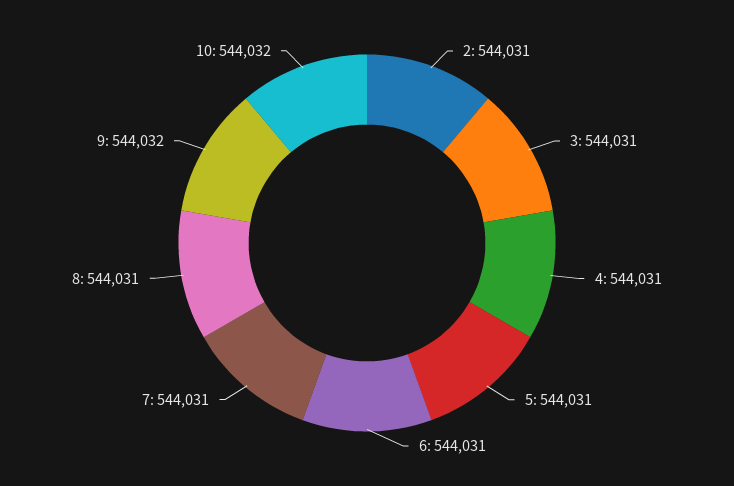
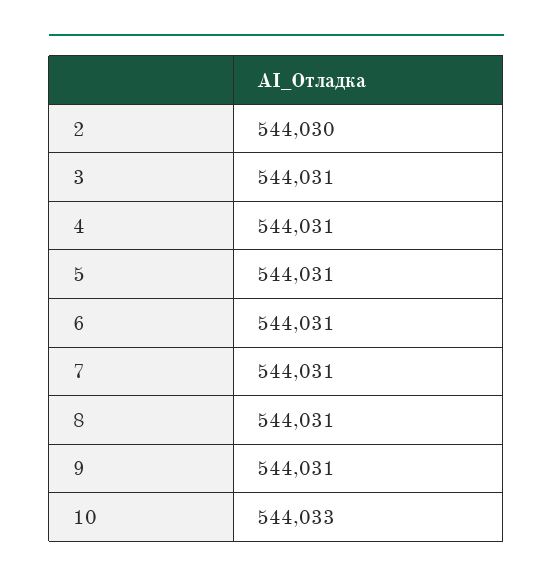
2: 544031 -> 544030
9: 544032 -> 544031
10: 544032 -> 544033

